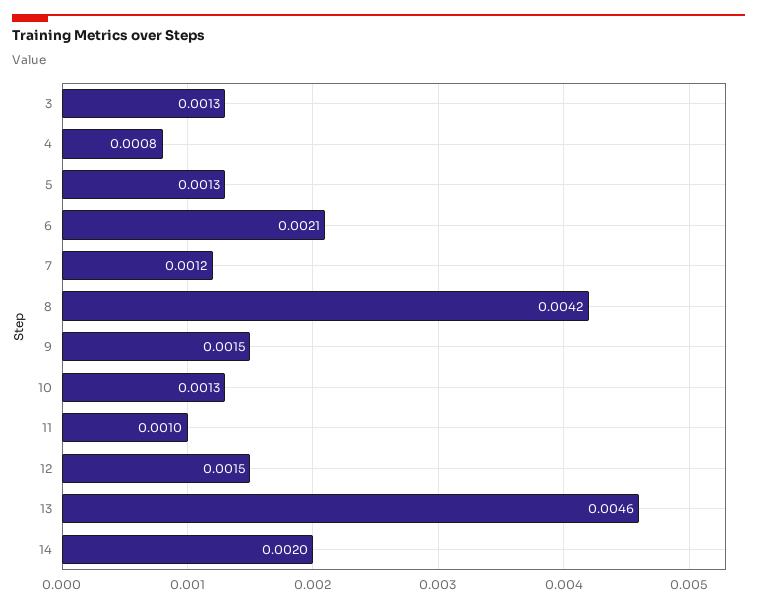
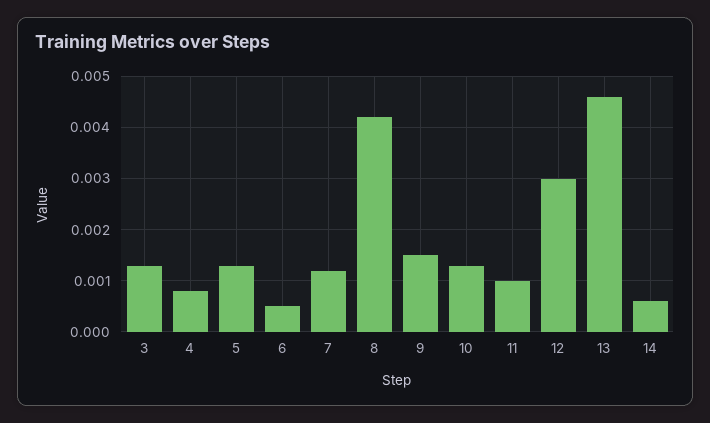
6: 0.0021 -> 0.0005
12: 0.0015 -> 0.003
14: 0.002 -> 0.0005

